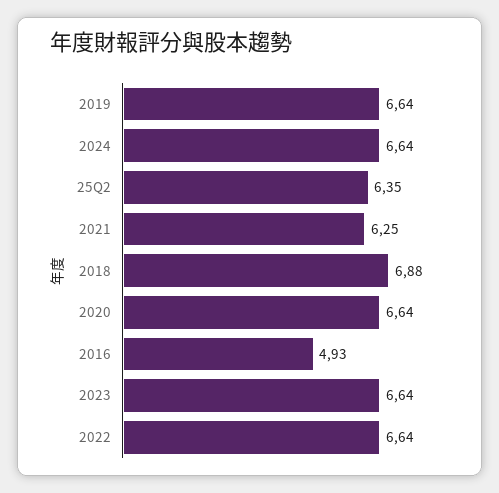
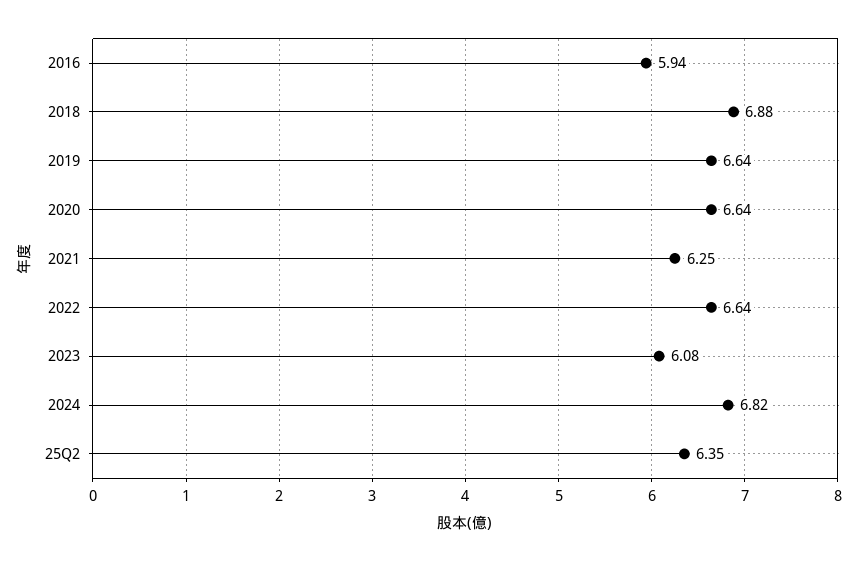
2024: 6.64 -> 6.82
2016: 4.93 -> 5.94
2023: 6.64 -> 6.08

